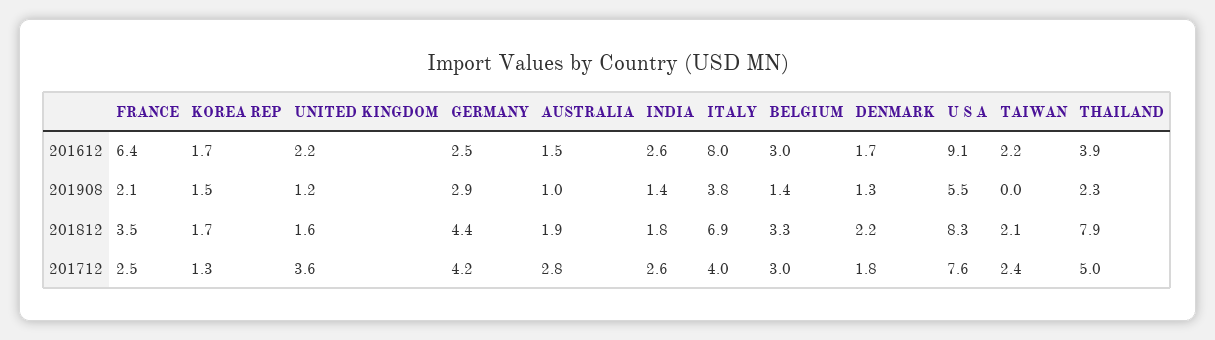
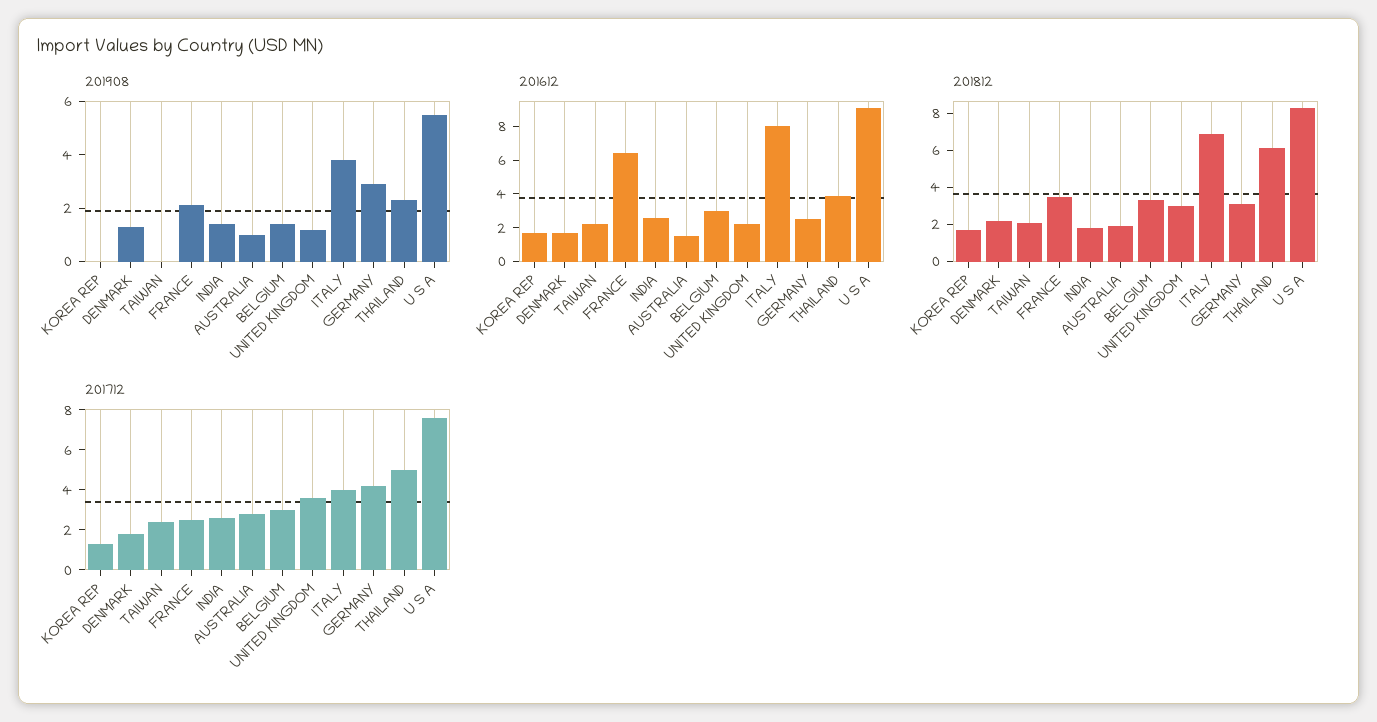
201908, KOREA REP: 1.5 -> 0
201812, UNITED KINGDOM: 1.6 -> 3
201812, GERMANY: 4.4 -> 3
201812, THAILAND: 7.9 -> 6

